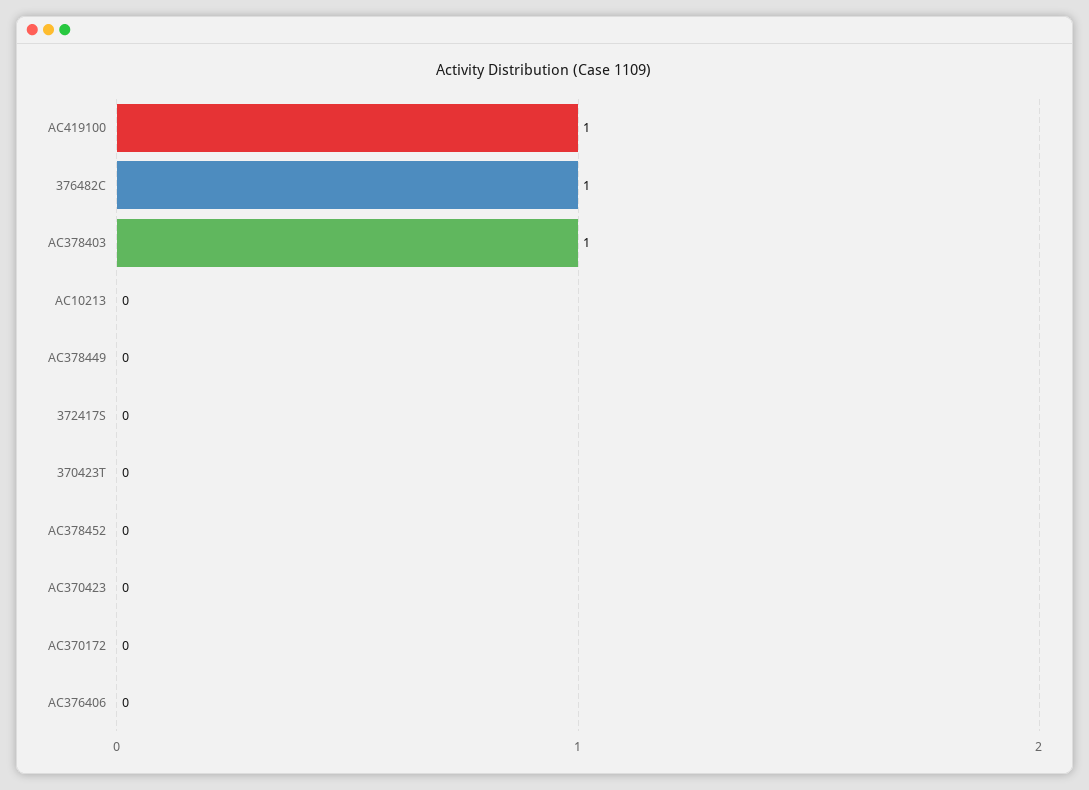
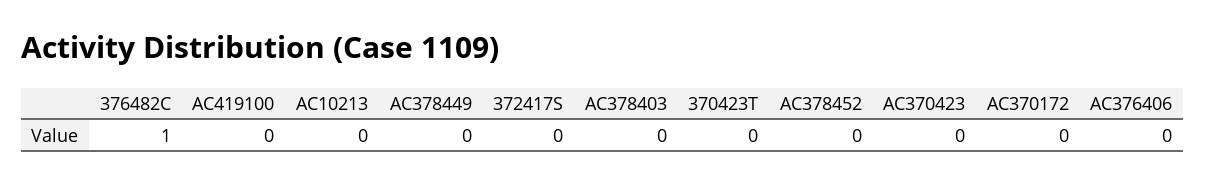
AC419100: 1 -> 0
AC378403: 1 -> 0

